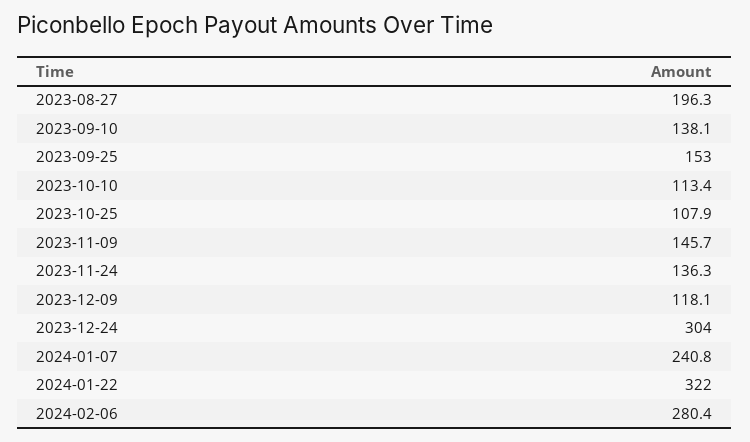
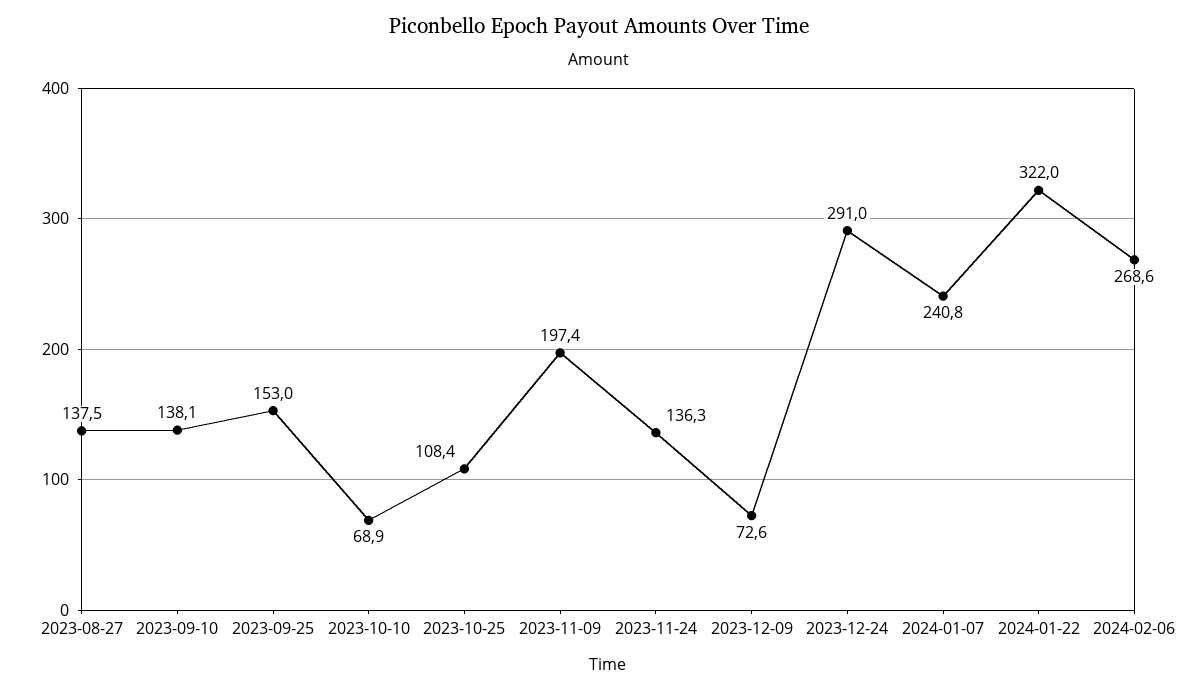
2023-08-27: 196.3 -> 137.5
2023-10-10: 113.4 -> 68.9
2023-10-25: 107.9 -> 108.4
2023-11-09: 145.7 -> 197.4
2023-12-09: 118.1 -> 72.6
2023-12-24: 304 -> 291
2024-02-06: 280.4 -> 268.6

